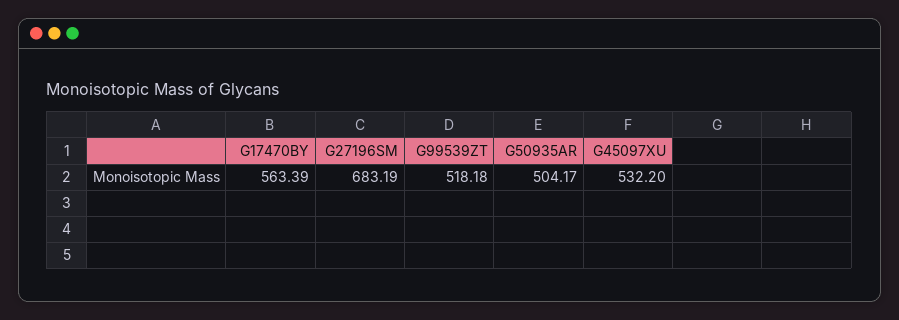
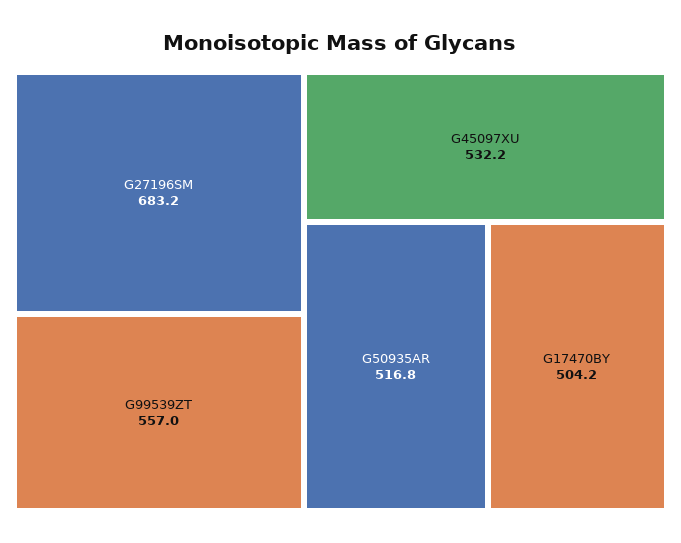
G17470BY: 563.39 -> 504.2
G99539ZT: 518.18 -> 557
G50935AR: 504.17 -> 516.8

